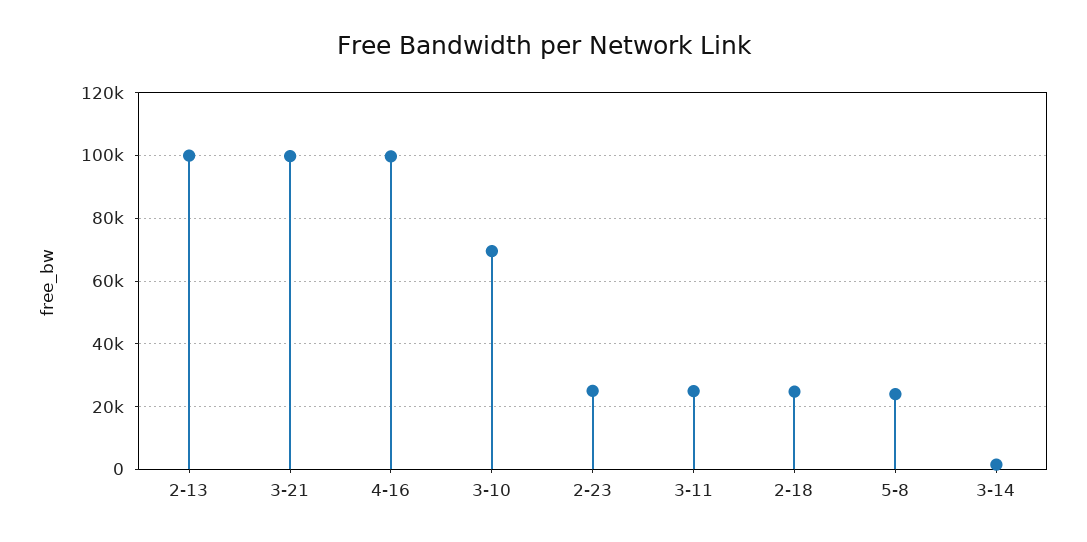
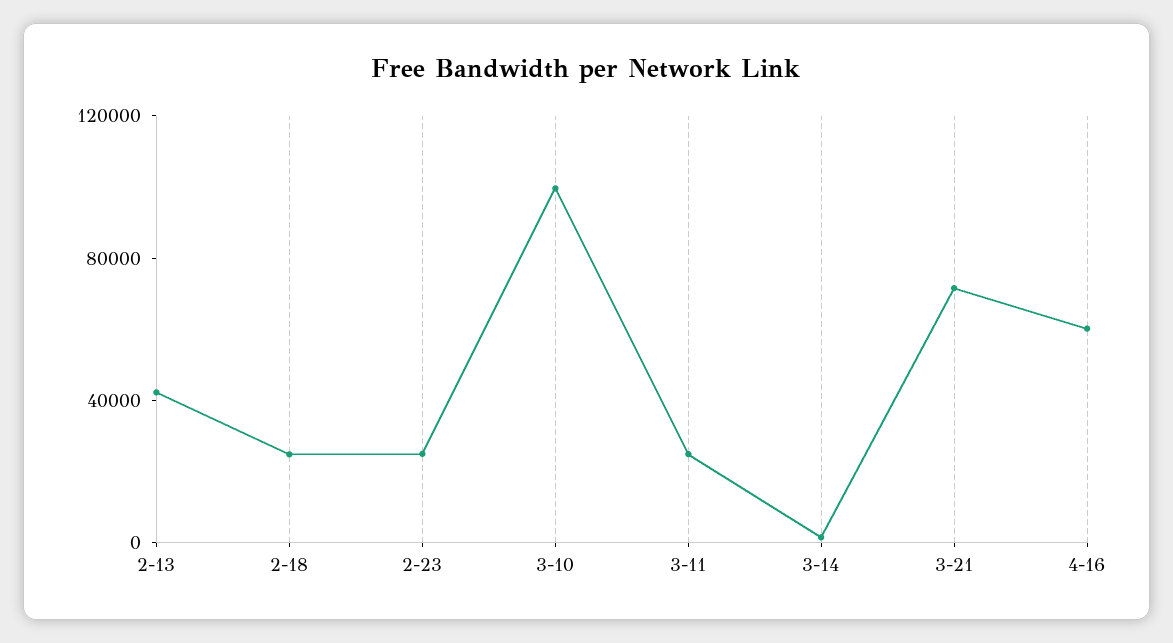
2-13: 100000 -> 40000
3-21: 100000 -> 70000
4-16: 100000 -> 60000
3-10: 70000 -> 100000
5-8: 24000 -> none

